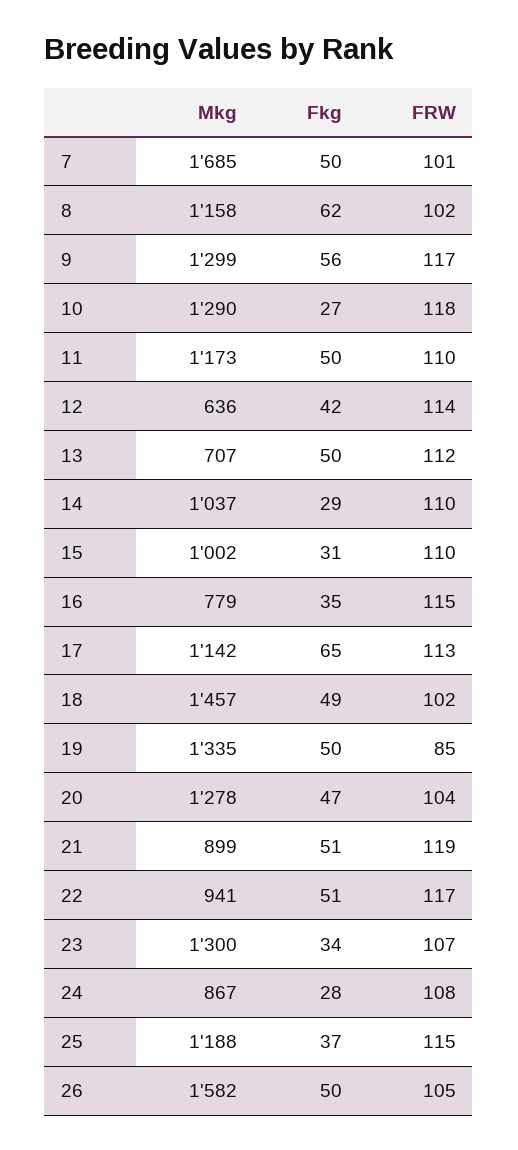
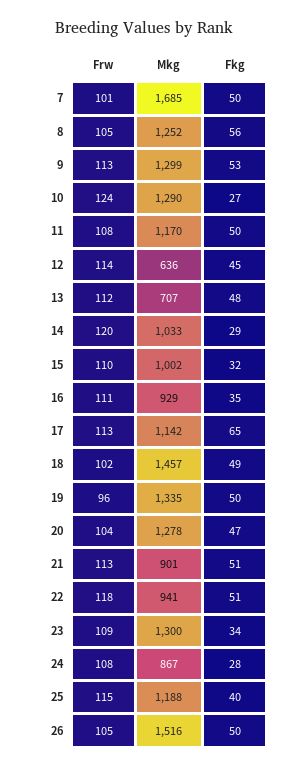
Mkg, 8: 1158 -> 1252
Fkg, 8: 62 -> 56
FRW, 8: 102 -> 105
Fkg, 9: 56 -> 53
FRW, 9: 117 -> 113
FRW, 10: 118 -> 124
Mkg, 11: 1173 -> 1170
FRW, 11: 110 -> 108
Fkg, 12: 42 -> 45
Fkg, 13: 50 -> 48
Mkg, 14: 1037 -> 1033
FRW, 14: 110 -> 120
Fkg, 15: 31 -> 32
Mkg, 16: 779 -> 929
FRW, 16: 115 -> 111
FRW, 19: 85 -> 96
Mkg, 21: 899 -> 901
FRW, 21: 119 -> 113
FRW, 22: 117 -> 118
FRW, 23: 107 -> 109
Fkg, 25: 37 -> 40
Mkg, 26: 1582 -> 1516

